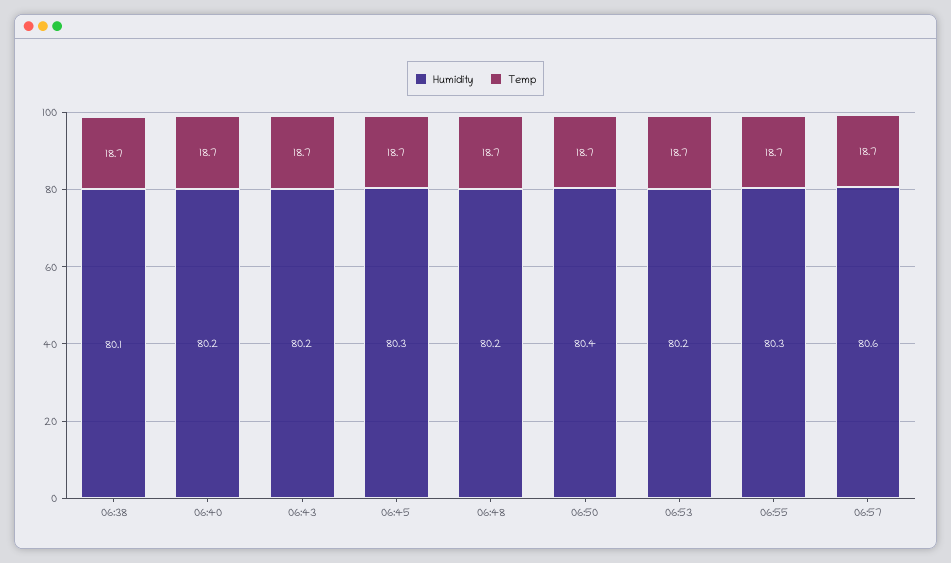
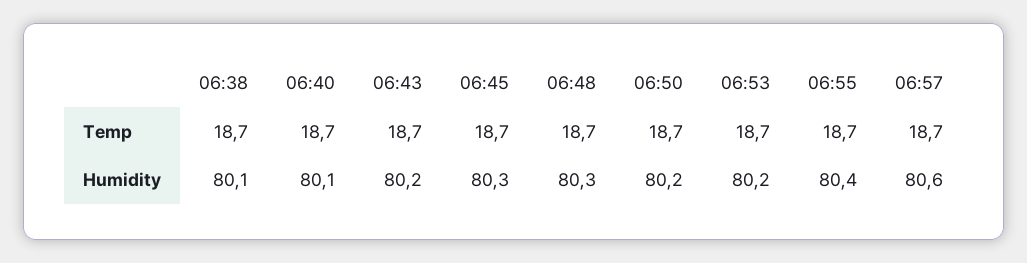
Humidity, 06:40: 80.2 -> 80.1
Humidity, 06:48: 80.2 -> 80.3
Humidity, 06:50: 80.4 -> 80.2
Humidity, 06:55: 80.3 -> 80.4

